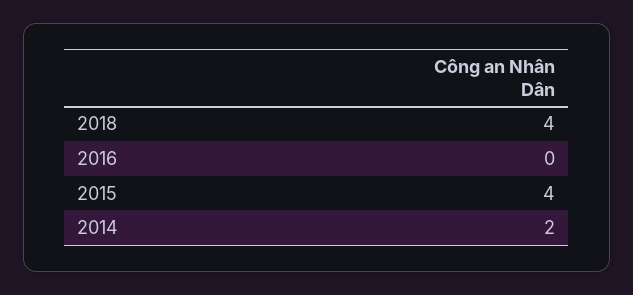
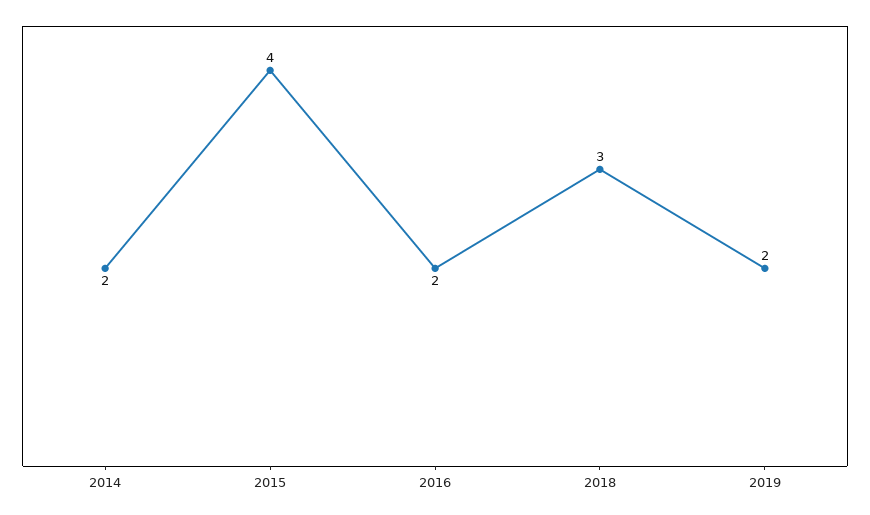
2018: 4 -> 3
2016: 0 -> 2
2019: none -> 2

